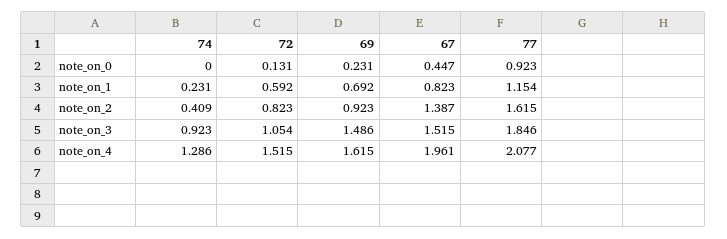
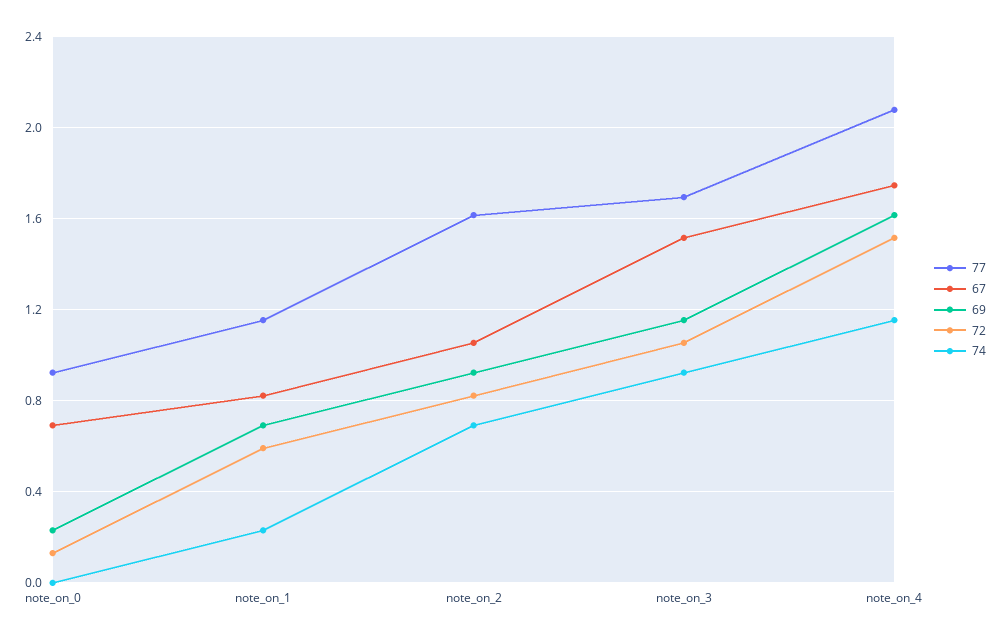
67, note_on_0: 0.447 -> 0.7
74, note_on_2: 0.409 -> 0.7
67, note_on_2: 1.387 -> 1.05
69, note_on_3: 1.486 -> 1.15
77, note_on_3: 1.846 -> 1.7
74, note_on_4: 1.286 -> 1.15
67, note_on_4: 1.961 -> 1.75

